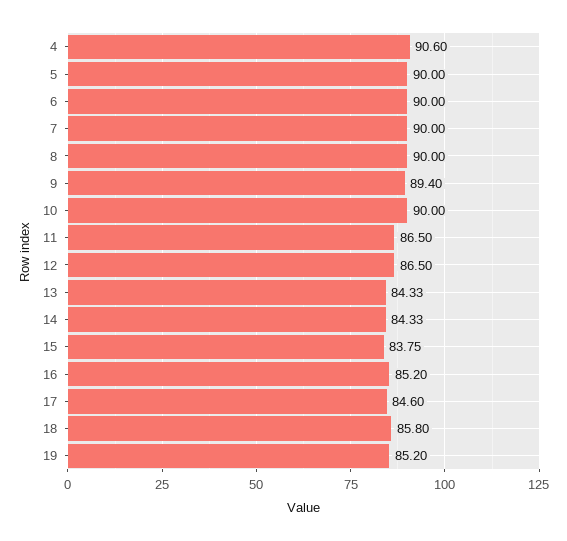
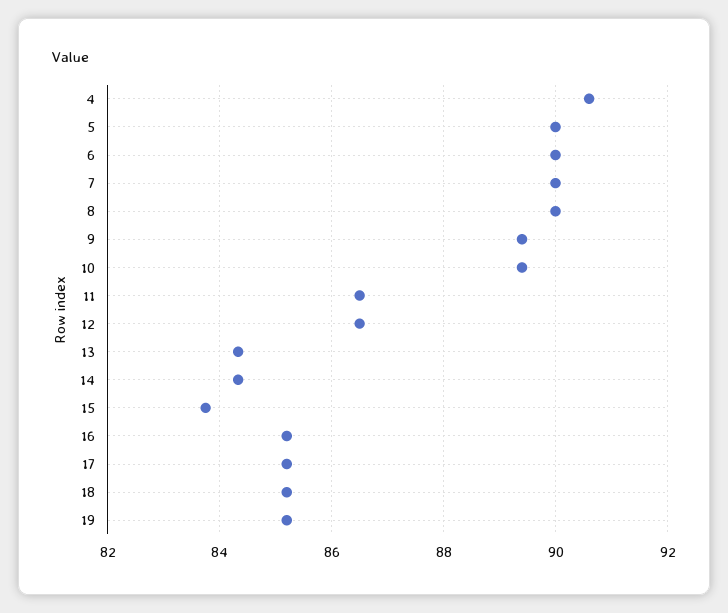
10: 90 -> 89.4
17: 84.6 -> 85.2
18: 85.8 -> 85.2

